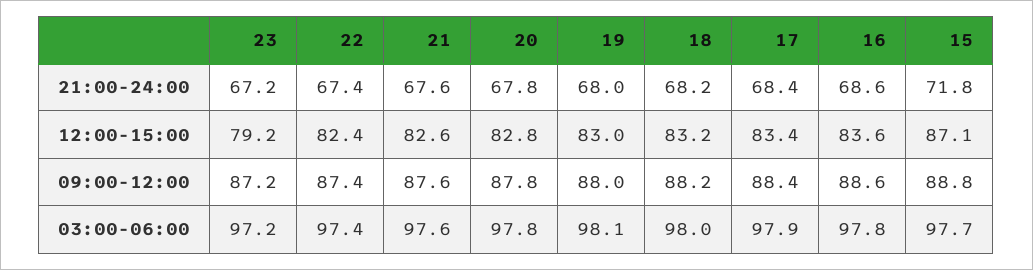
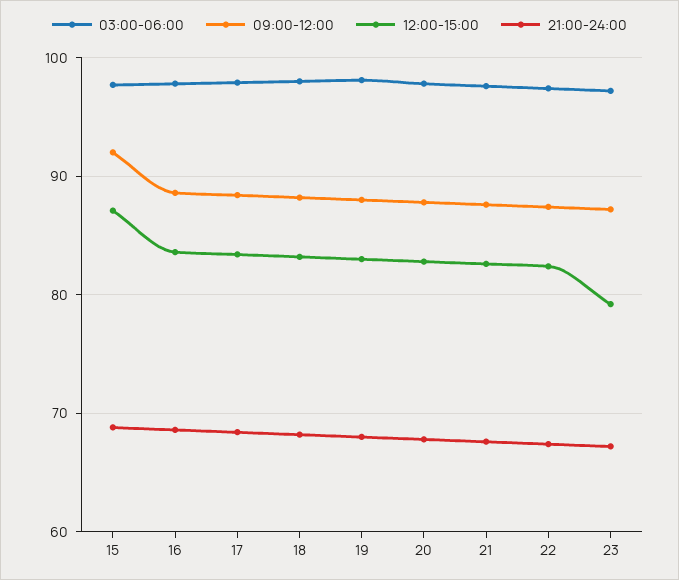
21:00-24:00, 15: 71.8 -> 69
09:00-12:00, 15: 88.8 -> 92

